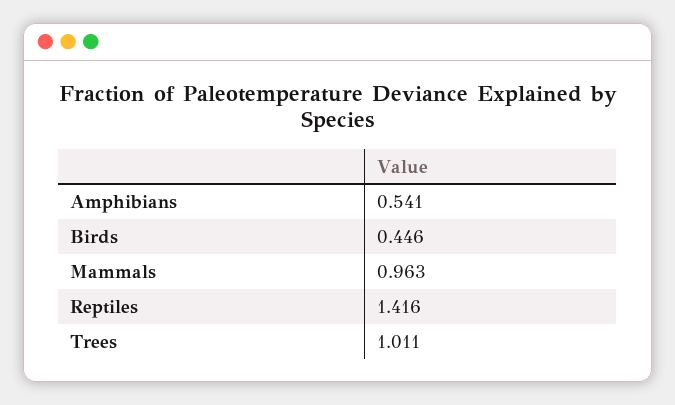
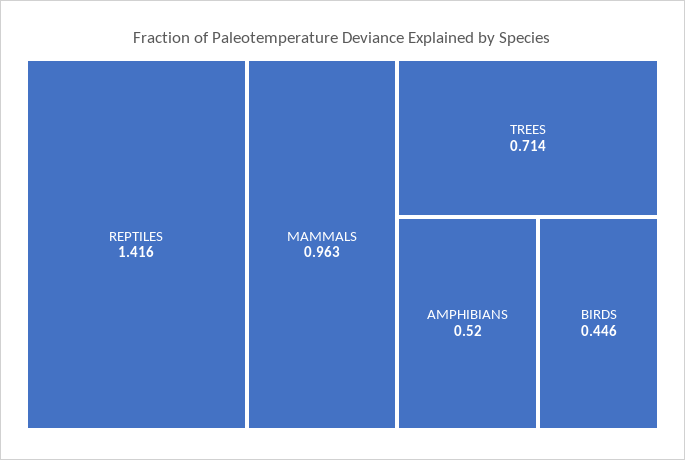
Amphibians: 0.541 -> 0.52
Trees: 1.011 -> 0.714

